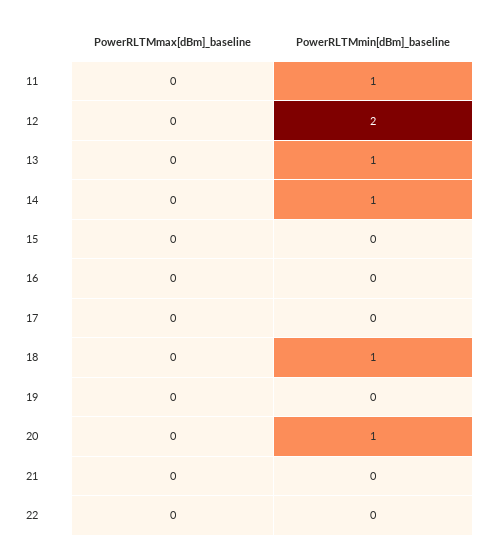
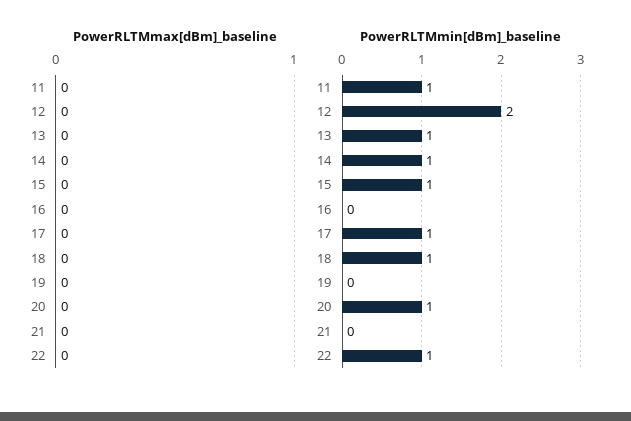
PowerRLTMmin[dBm]_baseline, 15: 0 -> 1
PowerRLTMmin[dBm]_baseline, 17: 0 -> 1
PowerRLTMmin[dBm]_baseline, 22: 0 -> 1

